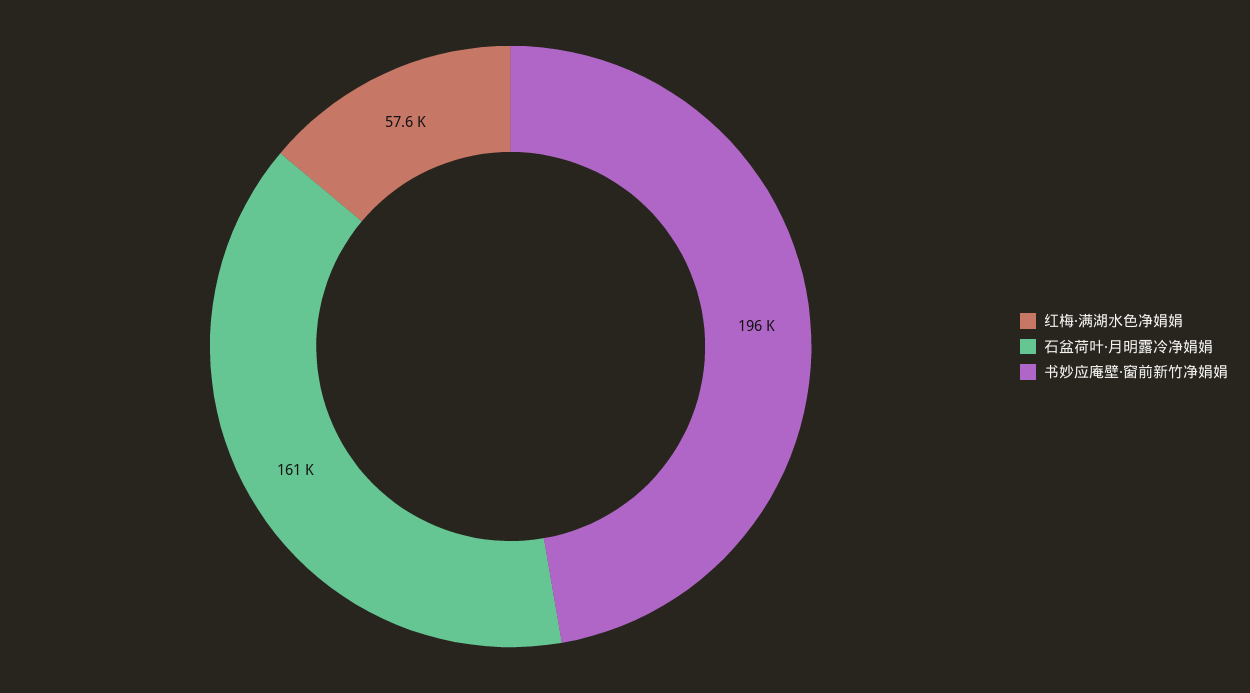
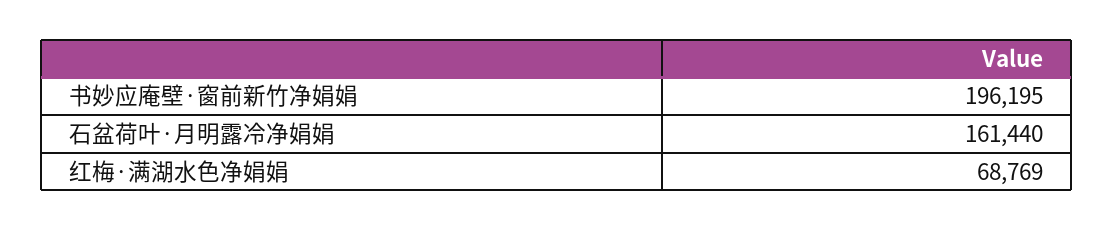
红梅·满湖水色净娟娟: 57600 -> 68769

